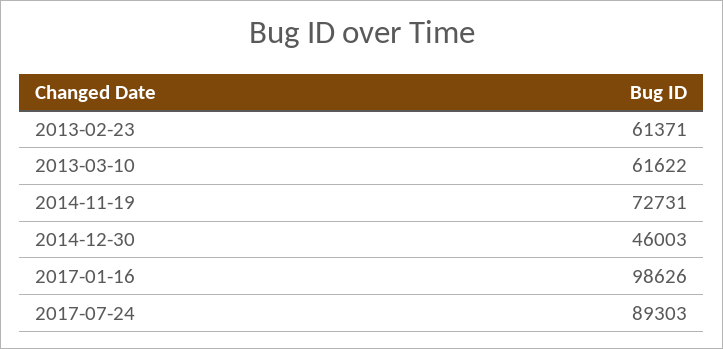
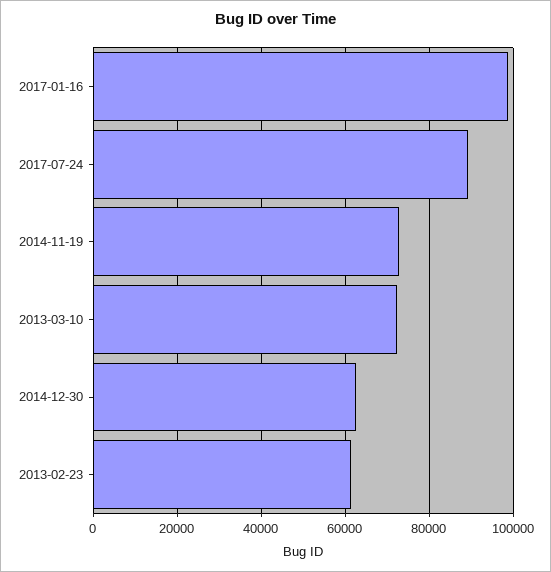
2013-03-10: 61622 -> 72000
2014-12-30: 46003 -> 62000

